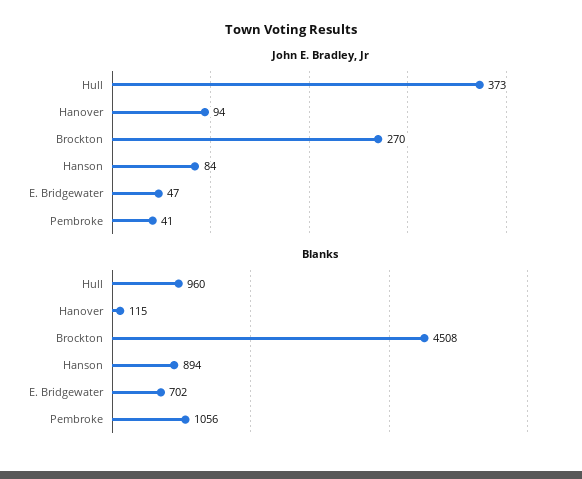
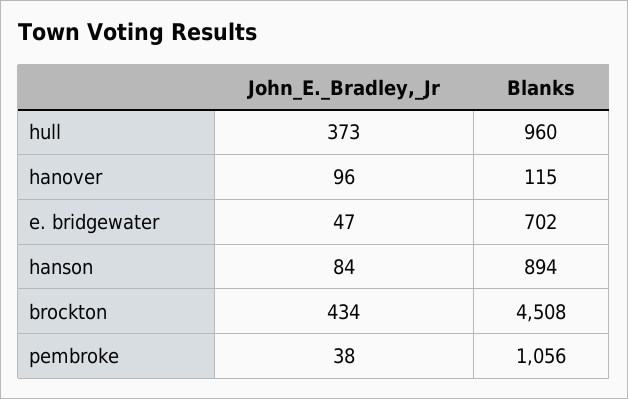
John E. Bradley, Jr, Hanover: 94 -> 96
John E. Bradley, Jr, Brockton: 270 -> 434
John E. Bradley, Jr, Pembroke: 41 -> 38

